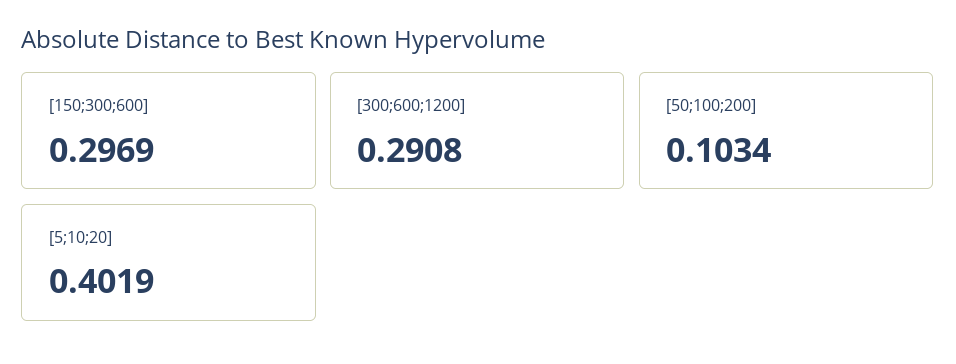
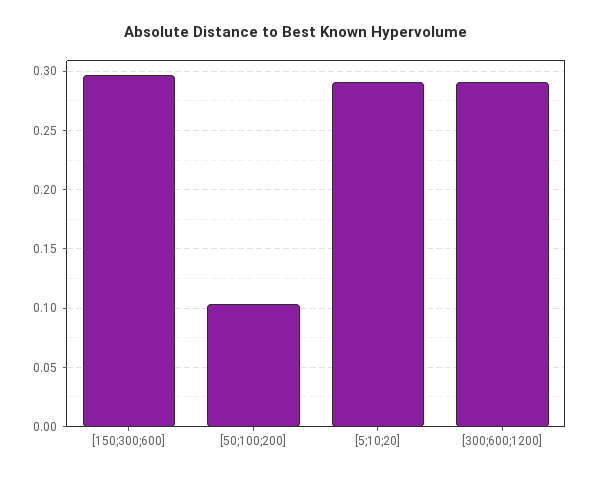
[5;10;20]: 0.4019 -> 0.29

